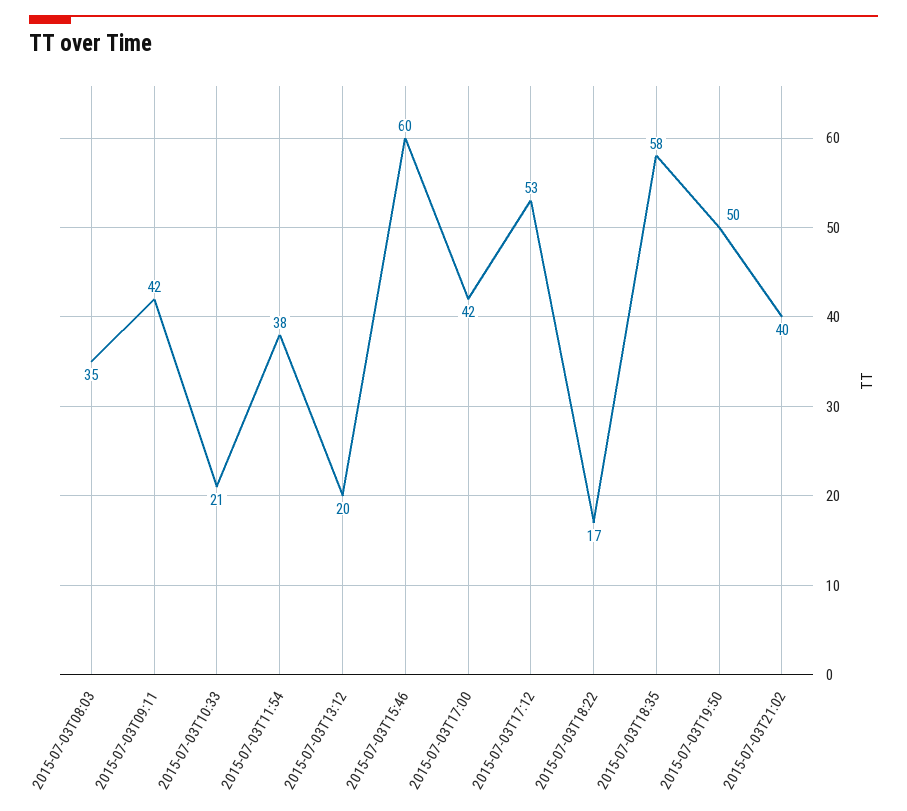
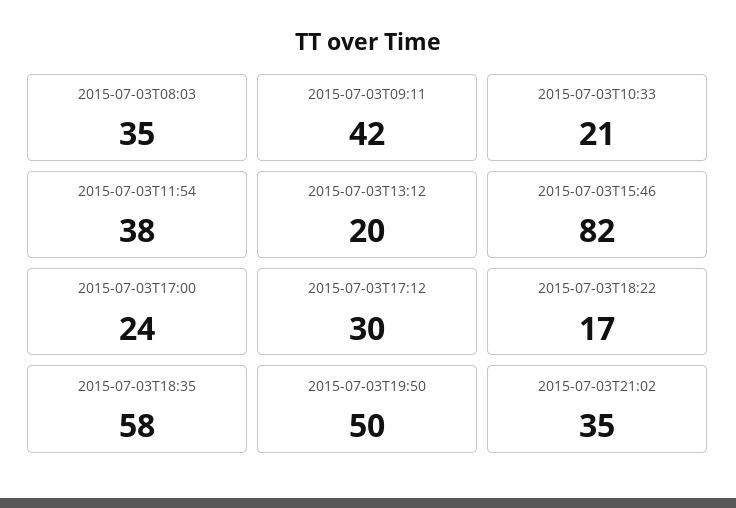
2015-07-03T15:46: 60 -> 82
2015-07-03T17:00: 42 -> 24
2015-07-03T17:12: 53 -> 30
2015-07-03T21:02: 40 -> 35

